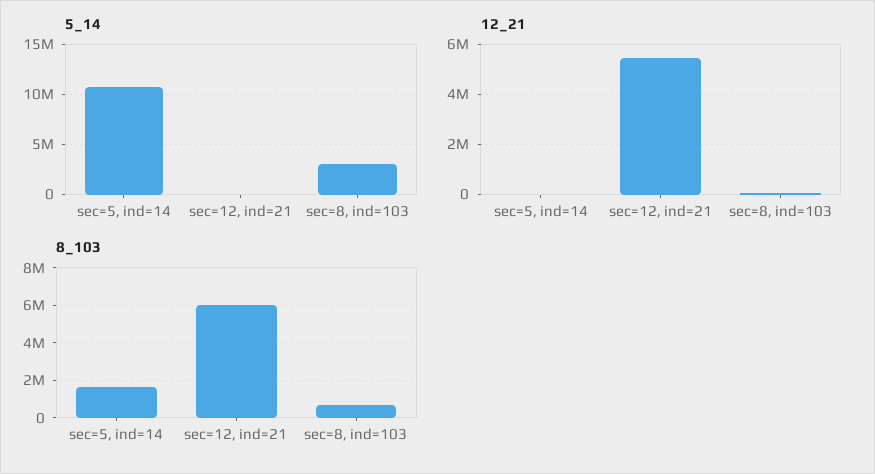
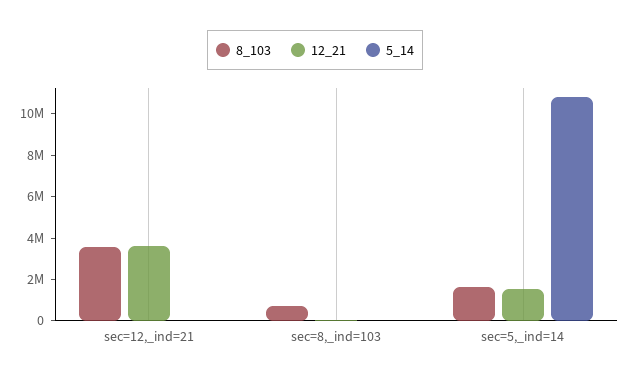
5_14, sec=8, ind=103: 3000000 -> 0
12_21, sec=5, ind=14: 0 -> 1500000
12_21, sec=12, ind=21: 5500000 -> 3500000
8_103, sec=12, ind=21: 6000000 -> 3500000

